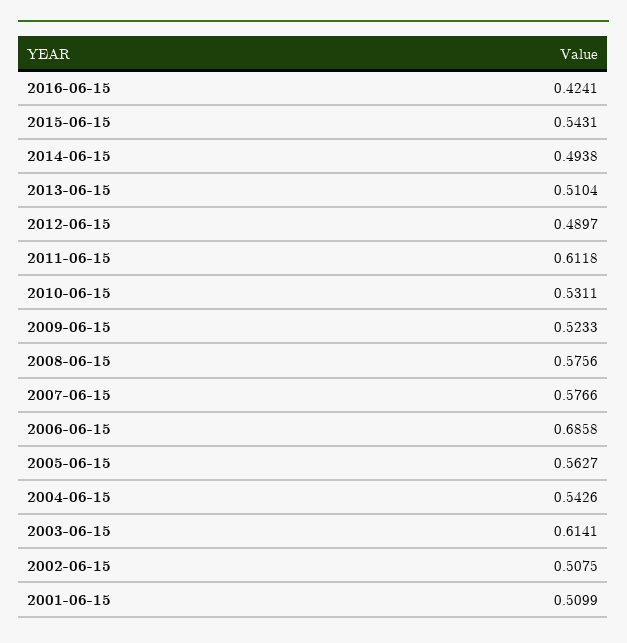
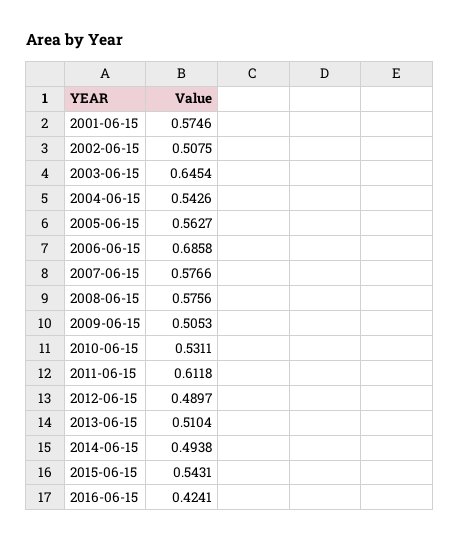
2009-06-15: 0.5233 -> 0.5053
2003-06-15: 0.6141 -> 0.6454
2001-06-15: 0.5099 -> 0.5746

